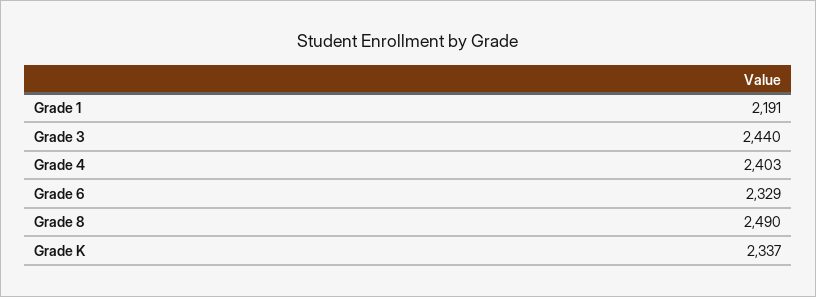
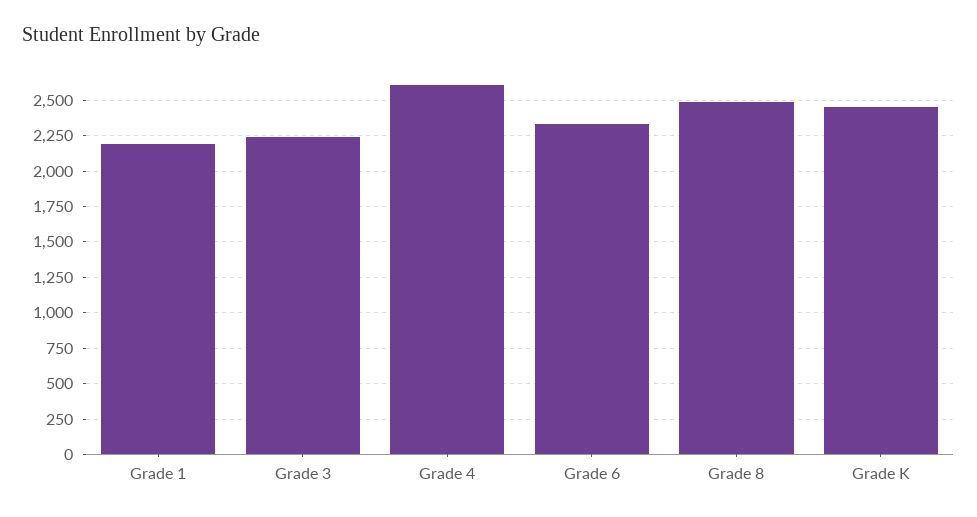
Grade 3: 2440 -> 2250
Grade 4: 2403 -> 2600
Grade K: 2337 -> 2450

